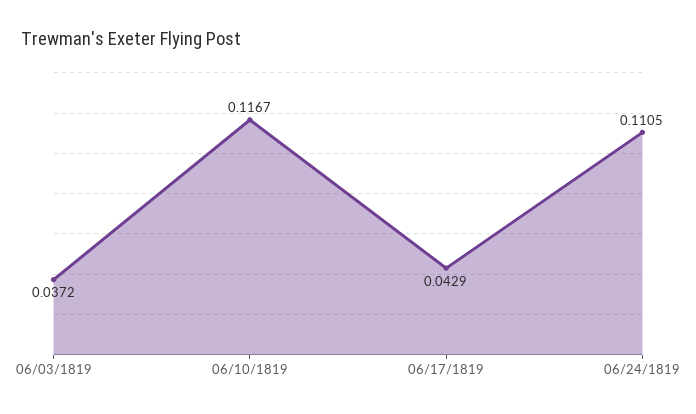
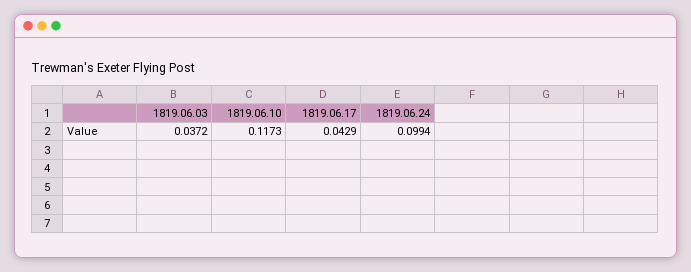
06/10/1819: 0.1167 -> 0.1173
06/24/1819: 0.1105 -> 0.0994

